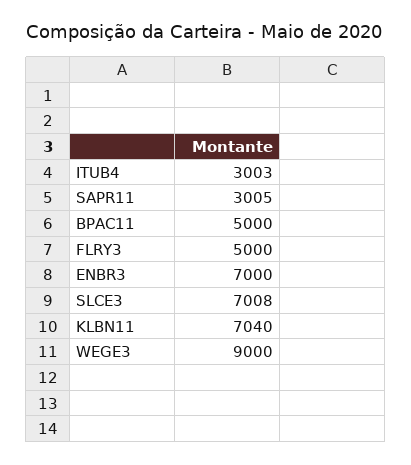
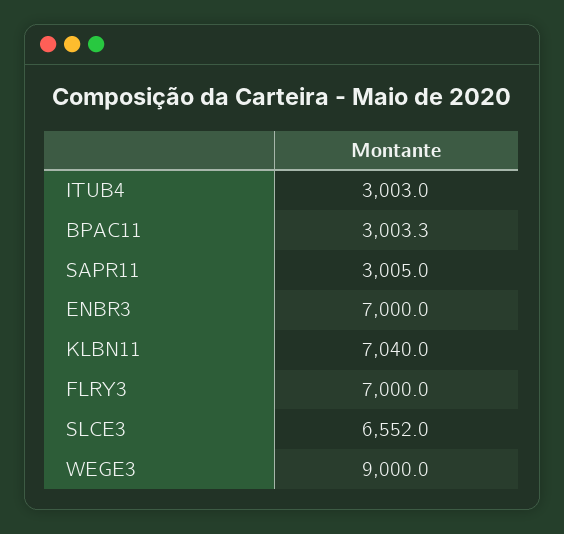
BPAC11: 5000 -> 3003.3
FLRY3: 5000 -> 7000
SLCE3: 7008 -> 6552

